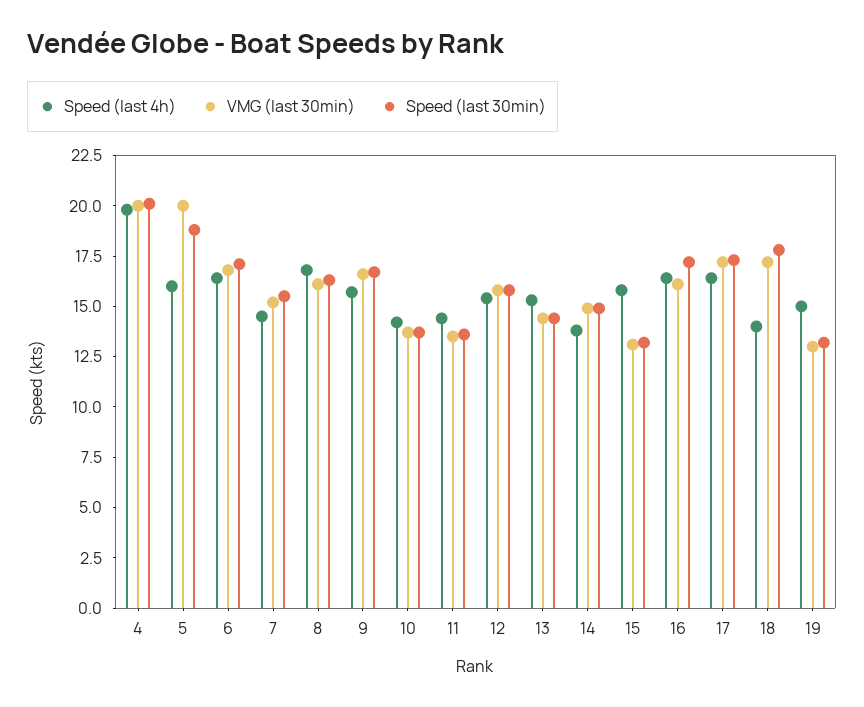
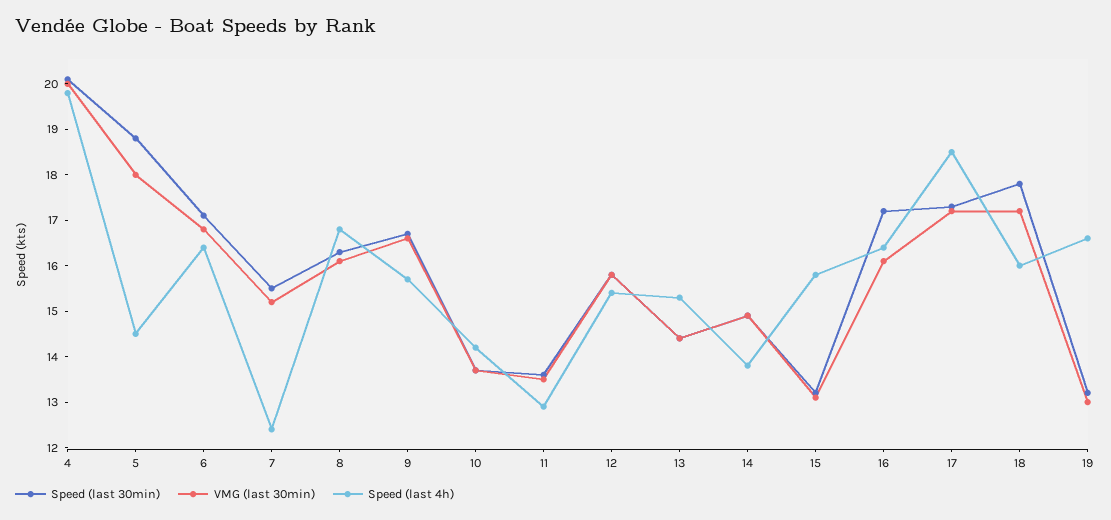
Speed (last 4h), 5: 16 -> 14.5
VMG (last 30min), 5: 20 -> 18
Speed (last 4h), 7: 14.5 -> 12.5
Speed (last 4h), 11: 14.5 -> 13
Speed (last 4h), 17: 16.5 -> 18.5
Speed (last 4h), 18: 14 -> 16
Speed (last 4h), 19: 15 -> 16.5

